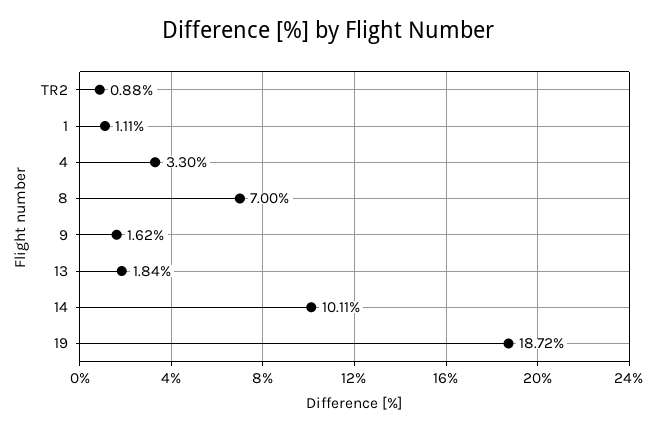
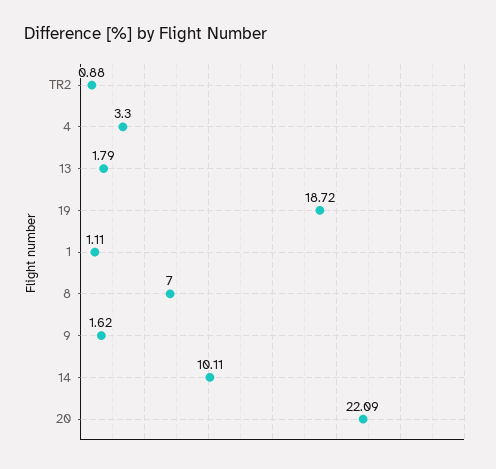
13: 1.84 -> 1.79
20: none -> 22.09

